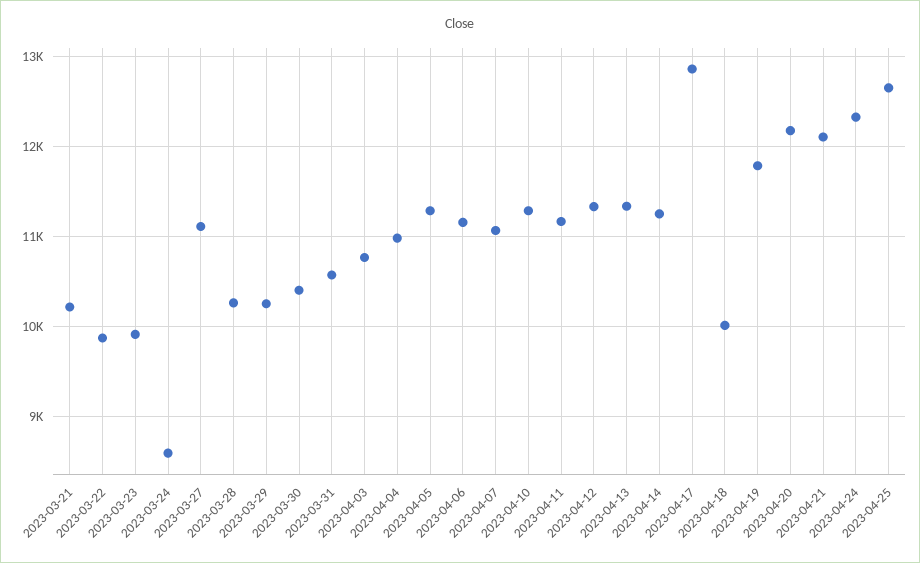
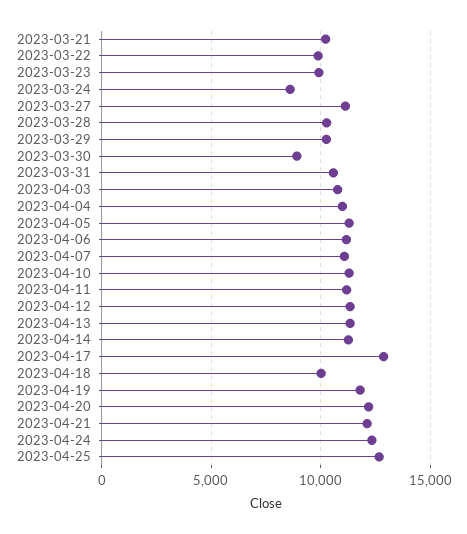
2023-03-30: 10400 -> 9000

